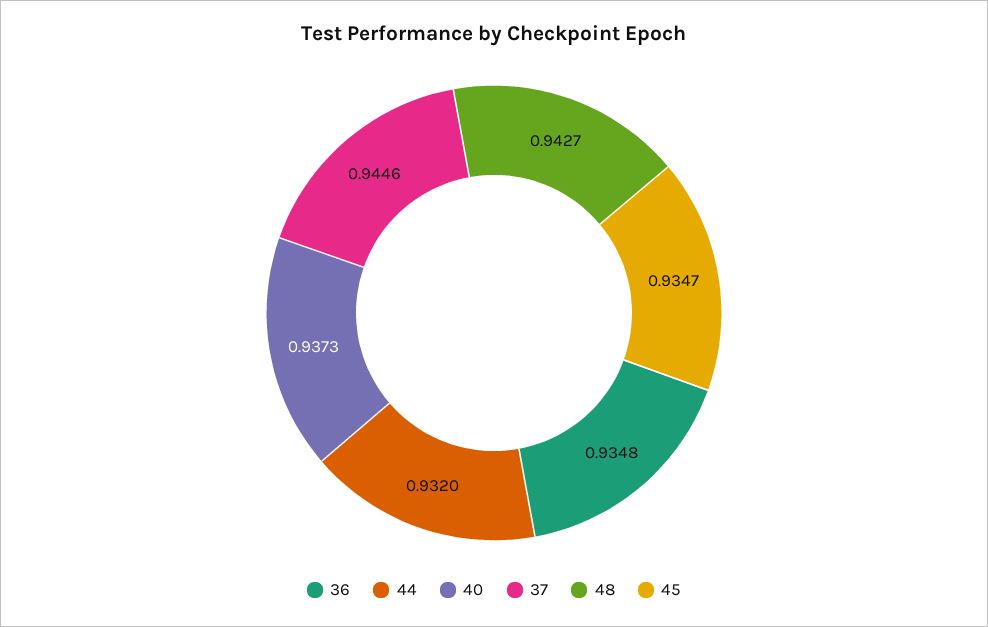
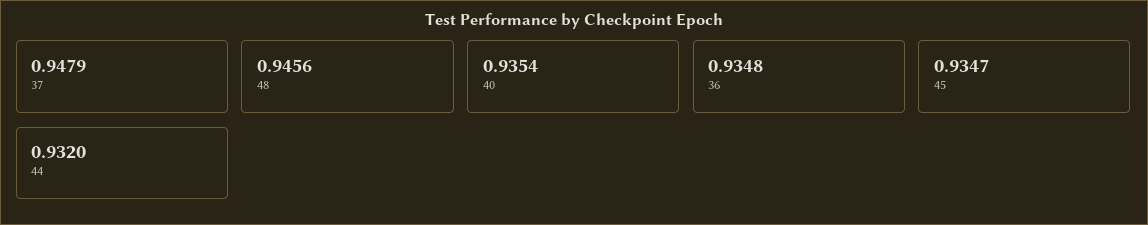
40: 0.9373 -> 0.9354
37: 0.9446 -> 0.9479
48: 0.9427 -> 0.9456

